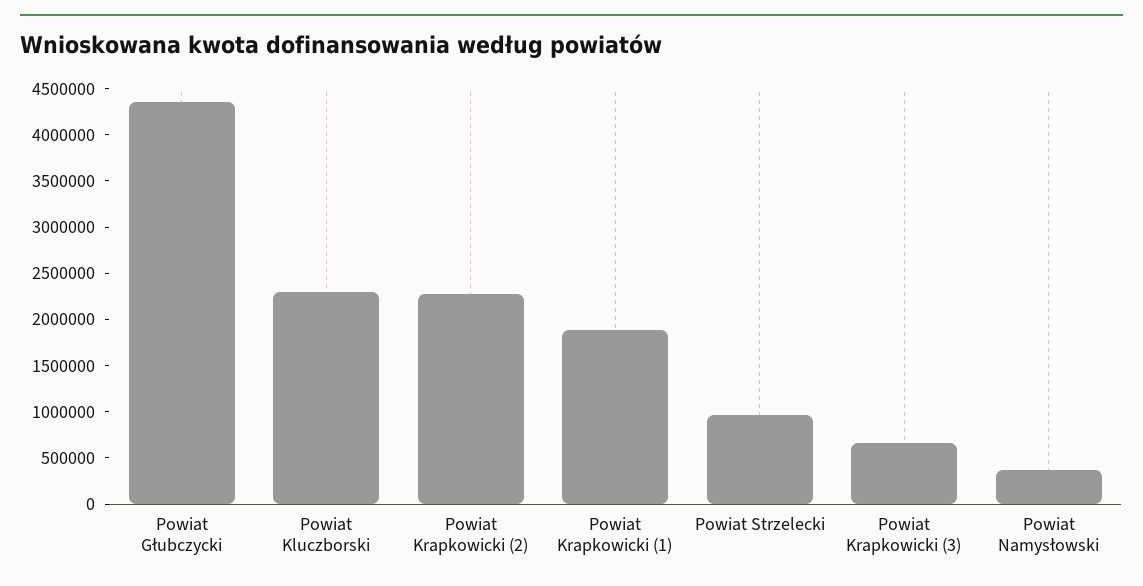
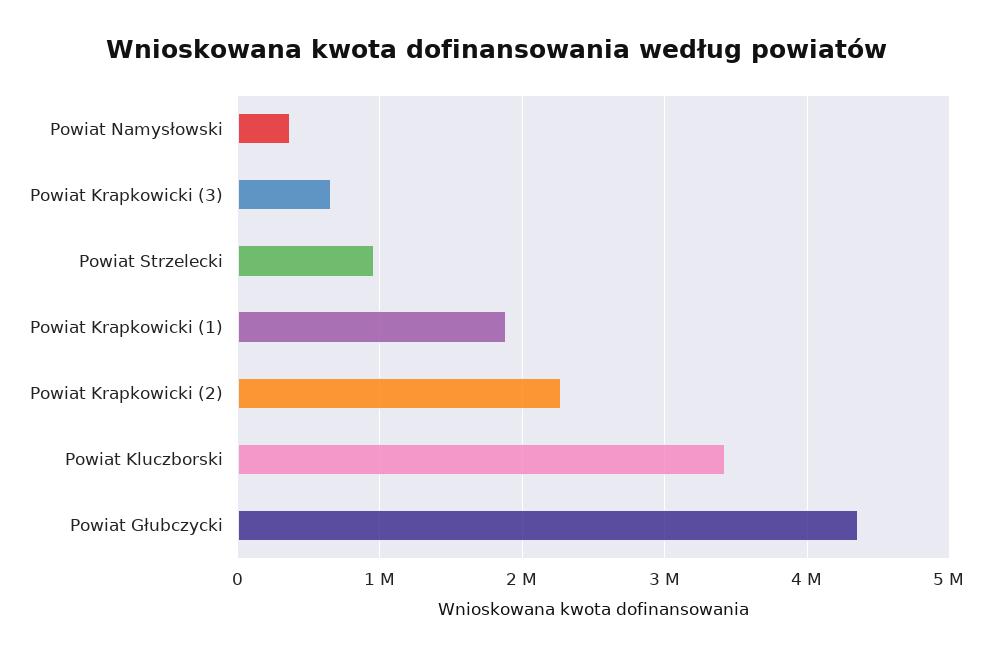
Powiat Kluczborski: 2300000 -> 3400000

